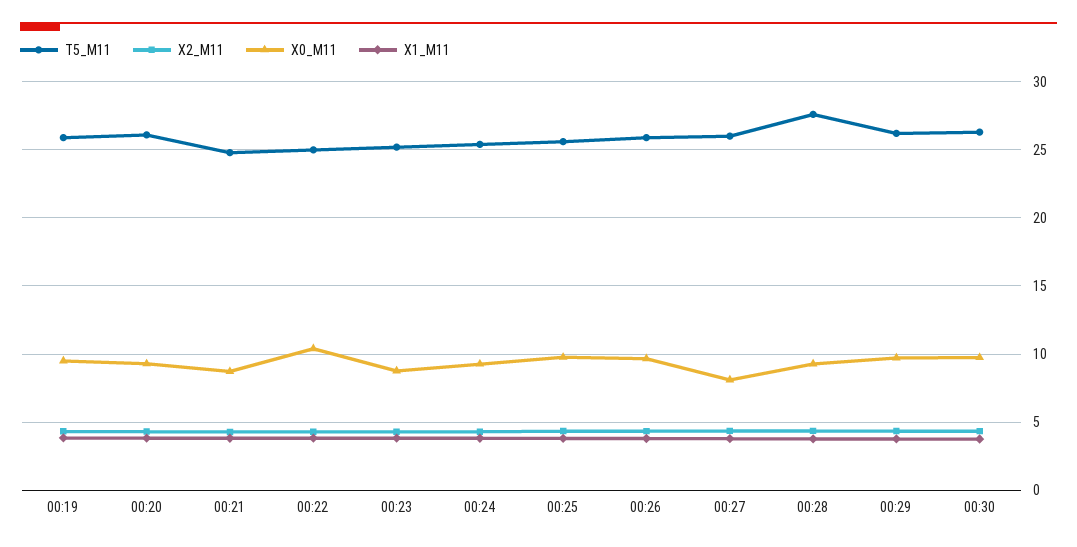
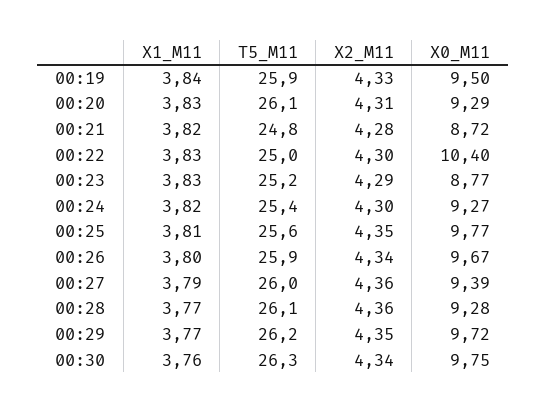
X0_M11, 00:27: 8 -> 9.39
T5_M11, 00:28: 27.5 -> 26.1

